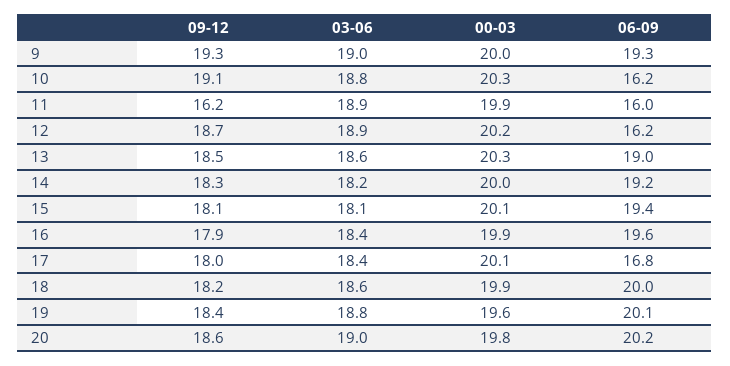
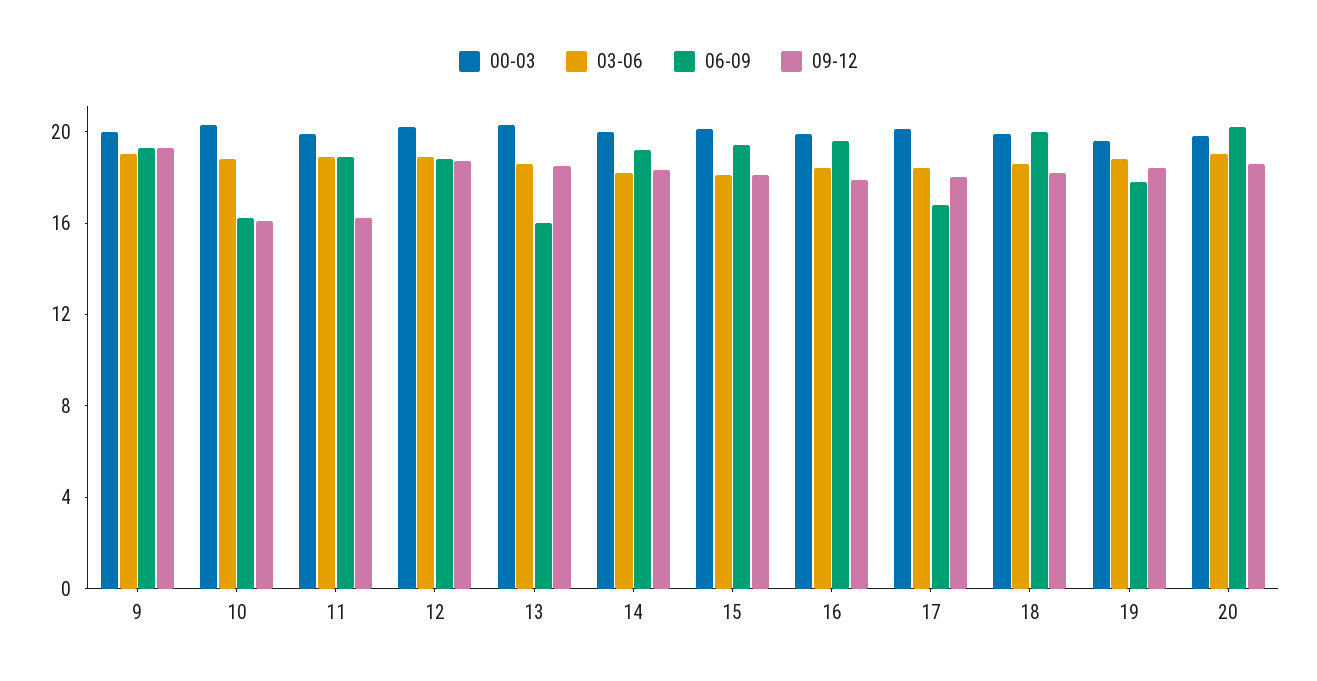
09-12, 10: 19.1 -> 16
06-09, 11: 16 -> 19
06-09, 12: 16.2 -> 19
06-09, 13: 19 -> 16
06-09, 19: 20.1 -> 18

